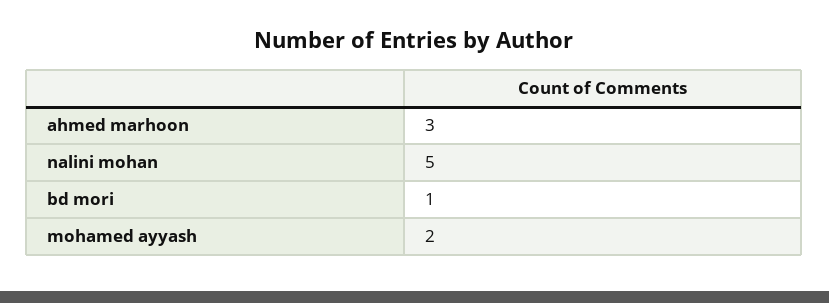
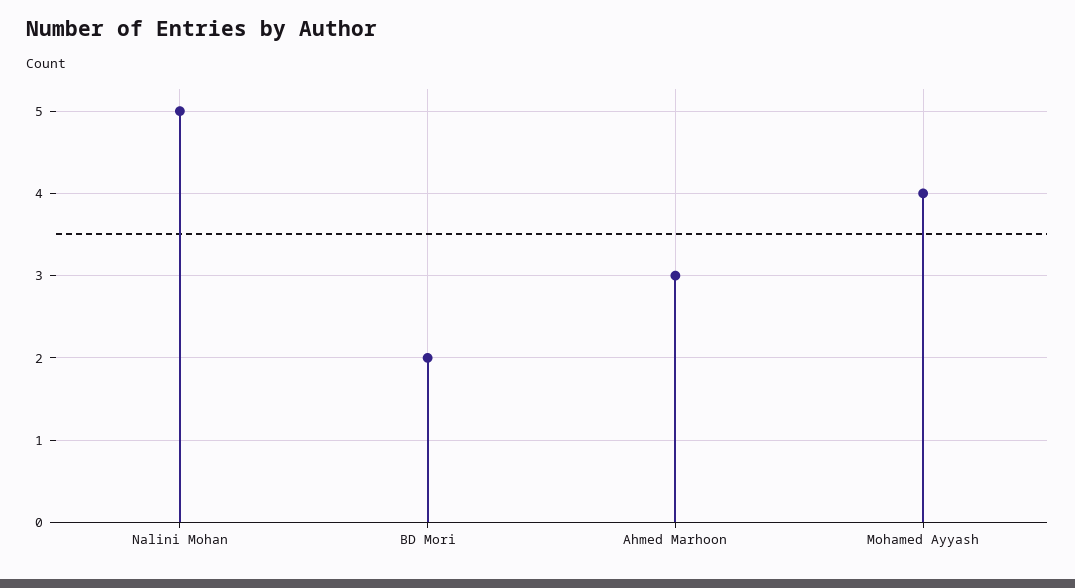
bd mori: 1 -> 2
mohamed ayyash: 2 -> 4

